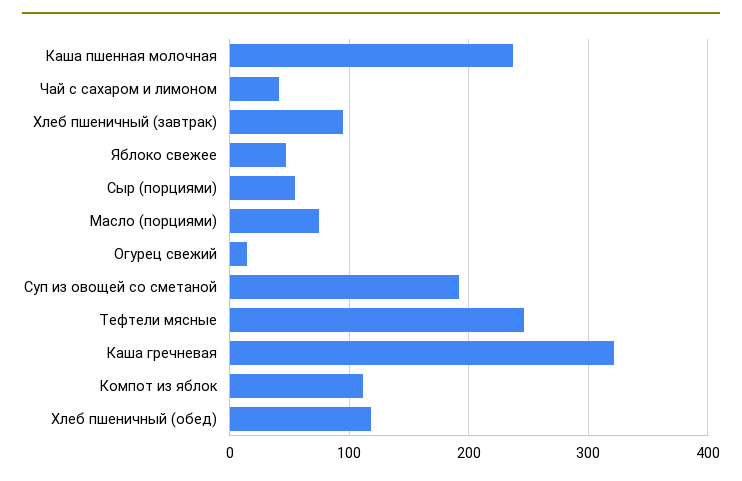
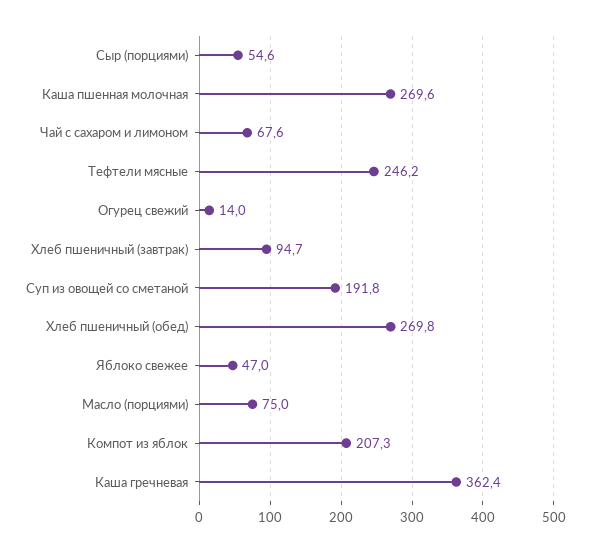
Каша пшенная молочная: 240 -> 269.6
Чай с сахаром и лимоном: 40 -> 67.6
Каша гречневая: 320 -> 362.4
Компот из яблок: 110 -> 207.3
Хлеб пшеничный (обед): 120 -> 269.8

